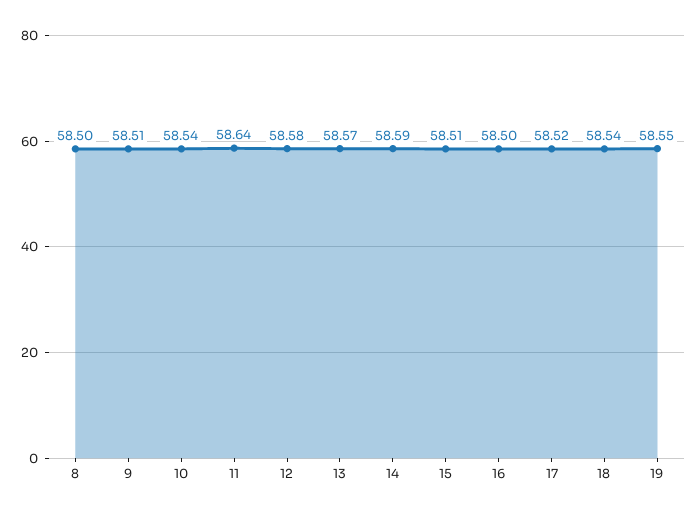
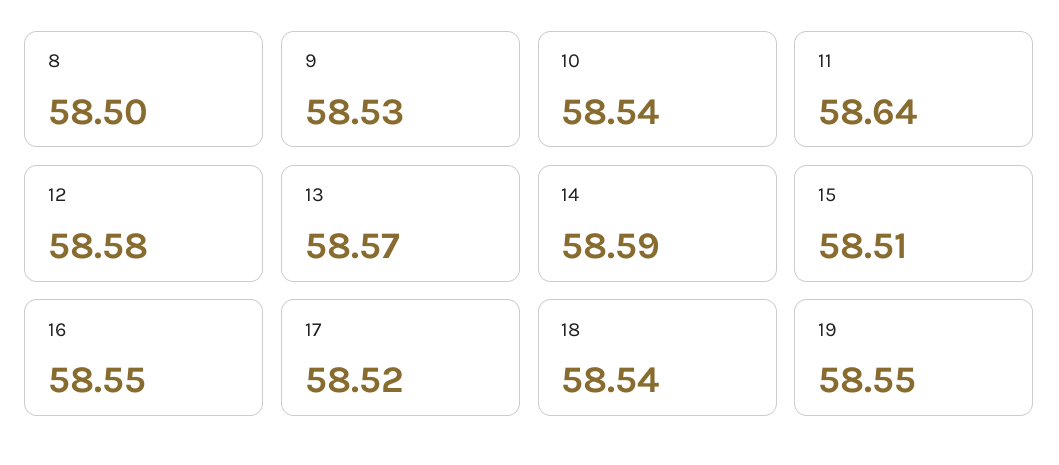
9: 58.51 -> 58.53
16: 58.5 -> 58.55

